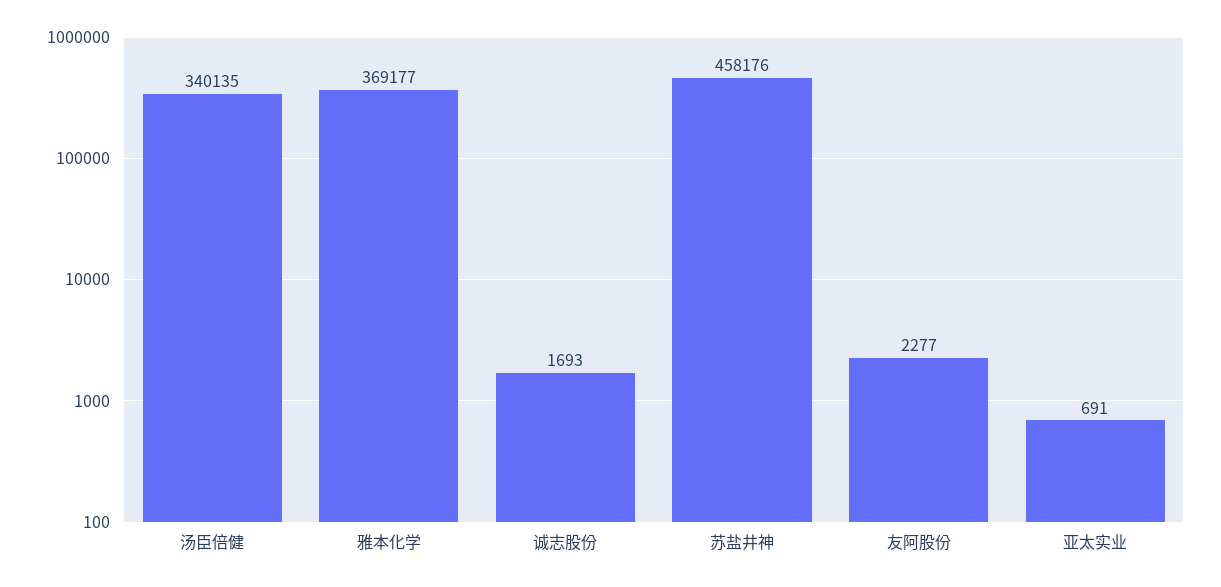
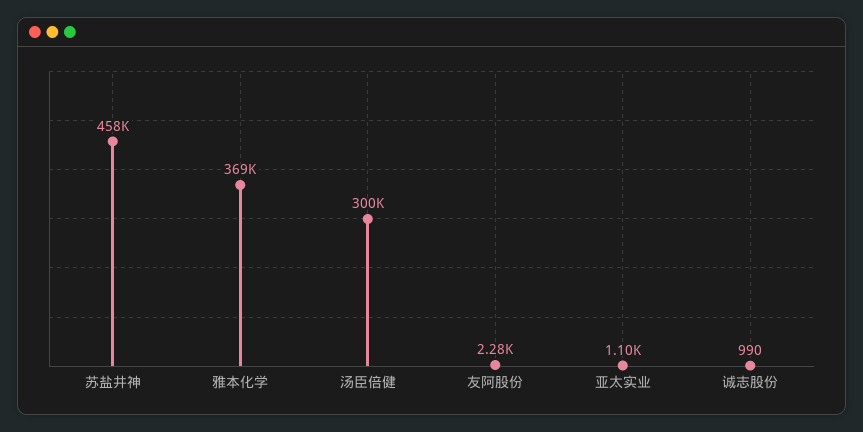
汤臣倍健: 340135 -> 300000
诚志股份: 1693 -> 990
亚太实业: 691 -> 1100

